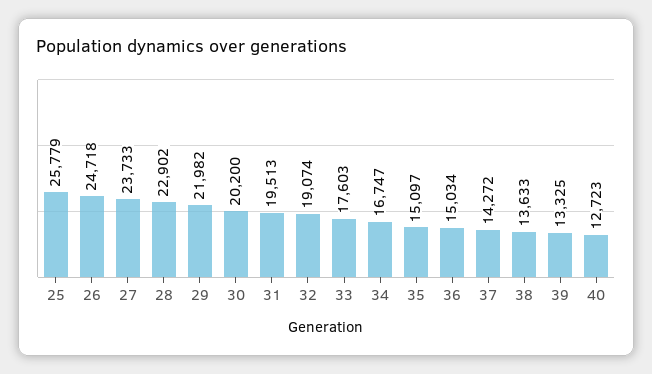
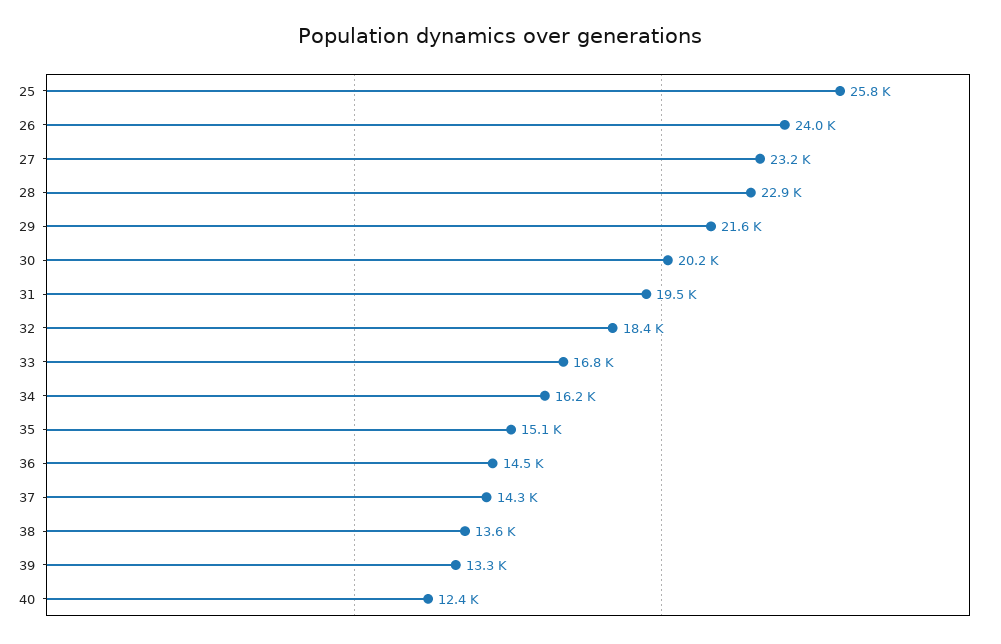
26: 24718 -> 24000
27: 23733 -> 23200
29: 21982 -> 21600
32: 19074 -> 18400
33: 17603 -> 16800
34: 16747 -> 16200
36: 15034 -> 14500
40: 12723 -> 12400

